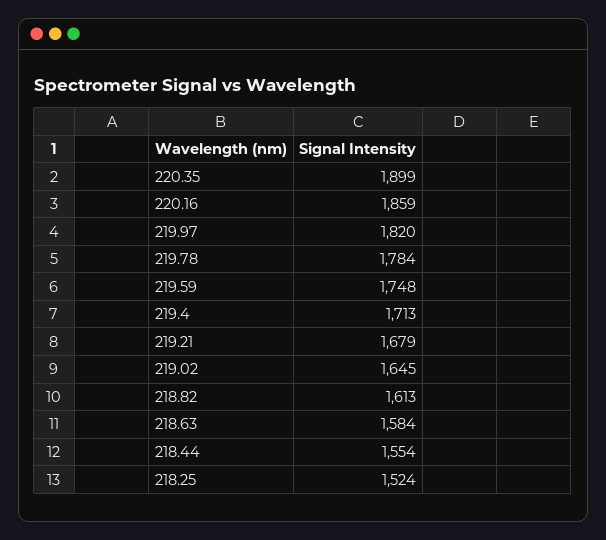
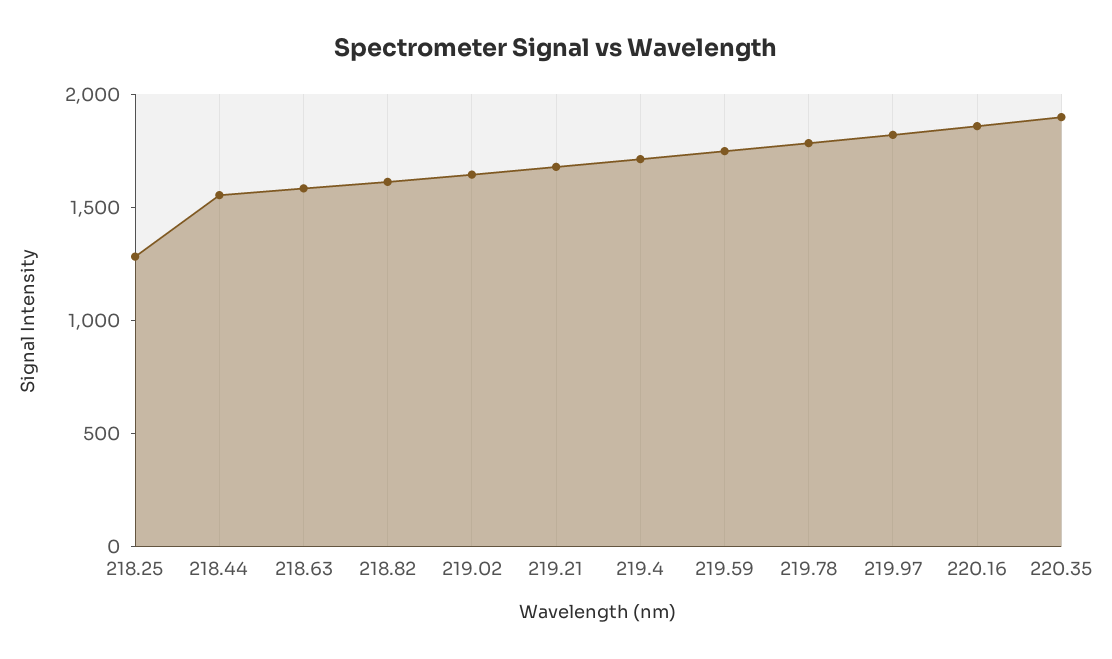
218.25: 1524 -> 1300

